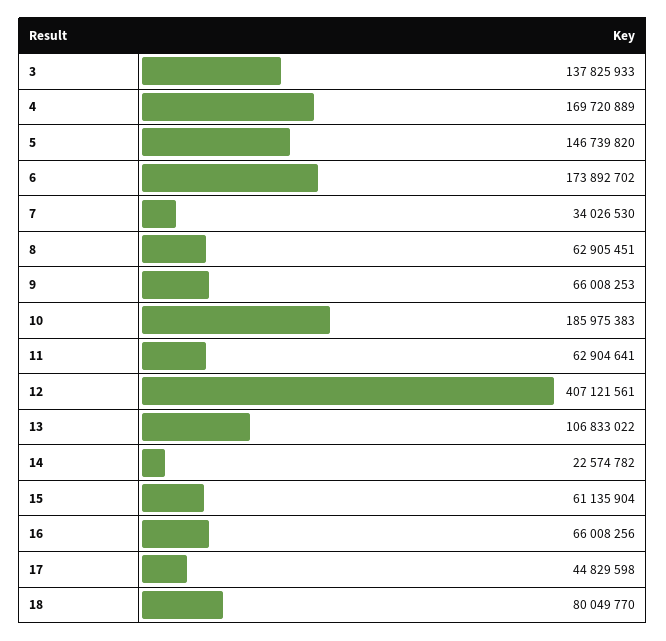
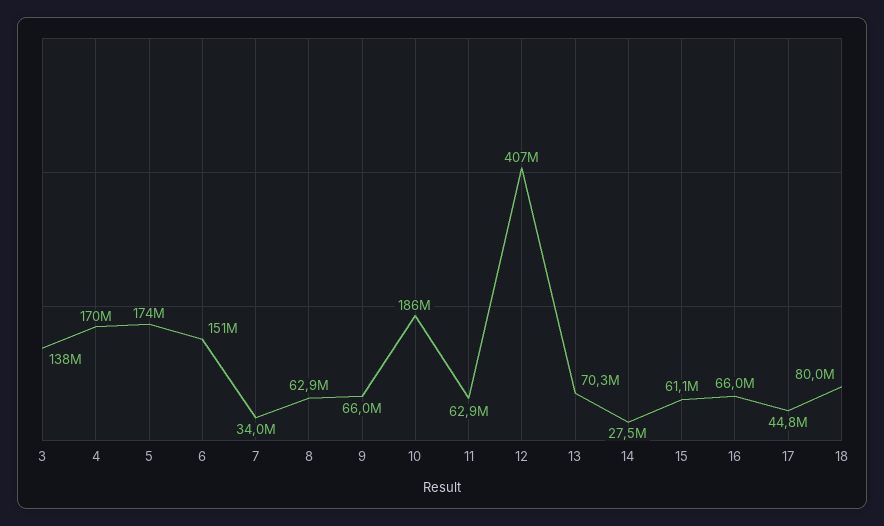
5: 146739820 -> 174000000
6: 173892702 -> 151000000
13: 106833022 -> 70300000
14: 22574782 -> 27500000

